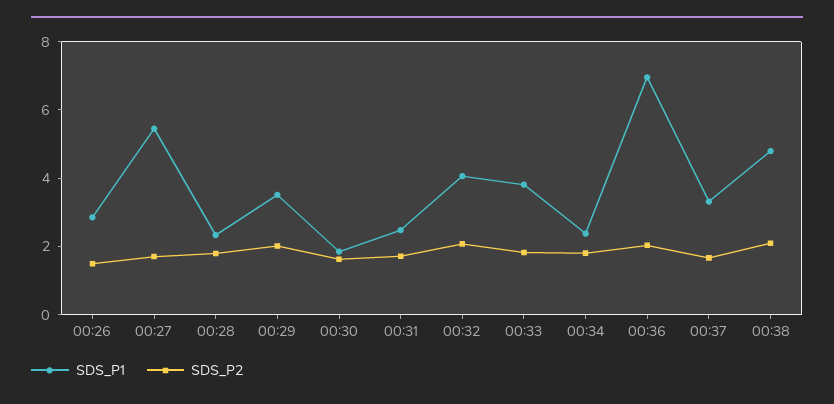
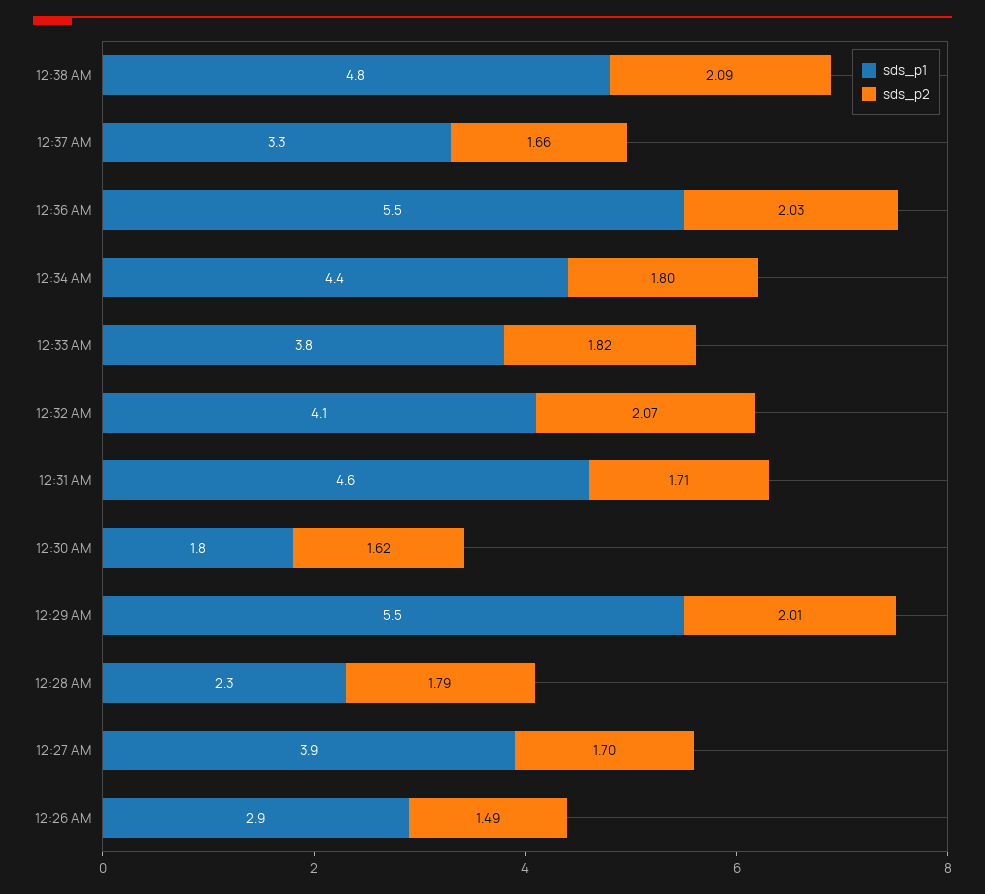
SDS_P1, 00:27: 5.5 -> 3.9
SDS_P1, 00:29: 3.5 -> 5.5
SDS_P1, 00:31: 2.5 -> 4.6
SDS_P1, 00:34: 2.5 -> 4.4
SDS_P1, 00:36: 7 -> 5.5

